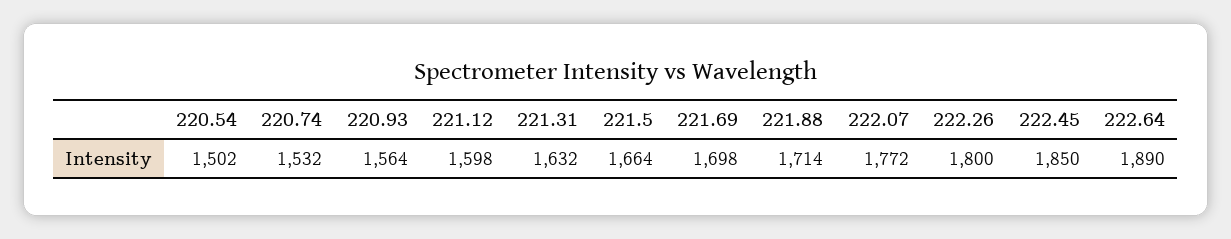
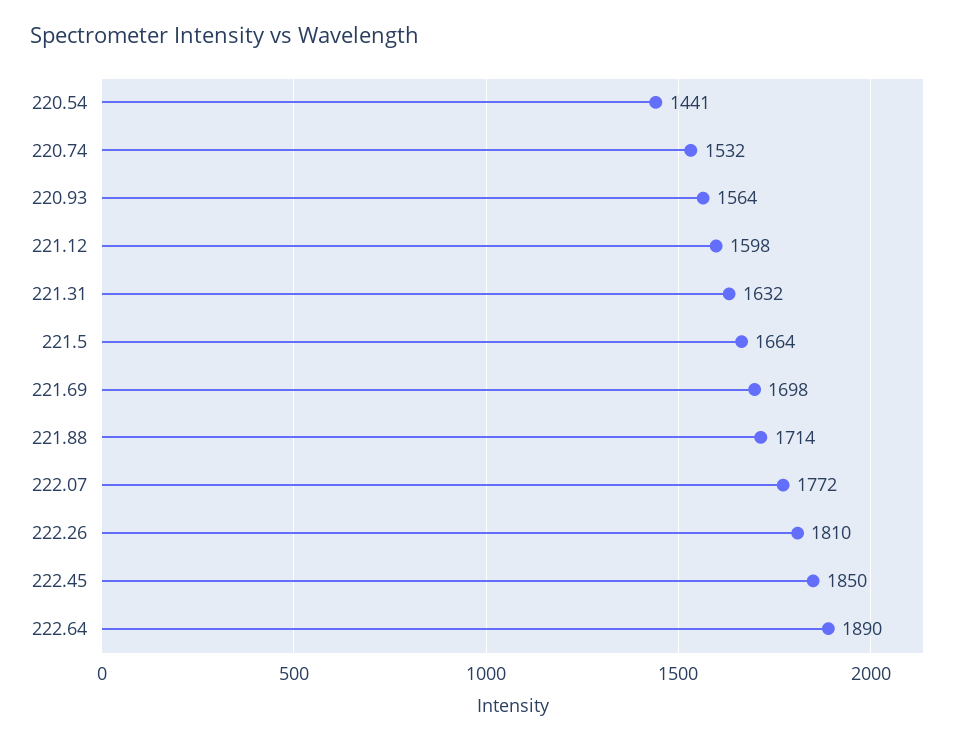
220.54: 1502 -> 1441
222.26: 1800 -> 1810

